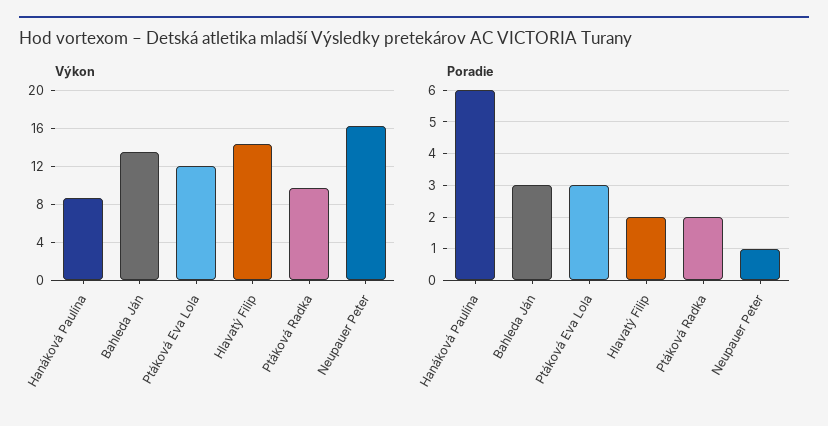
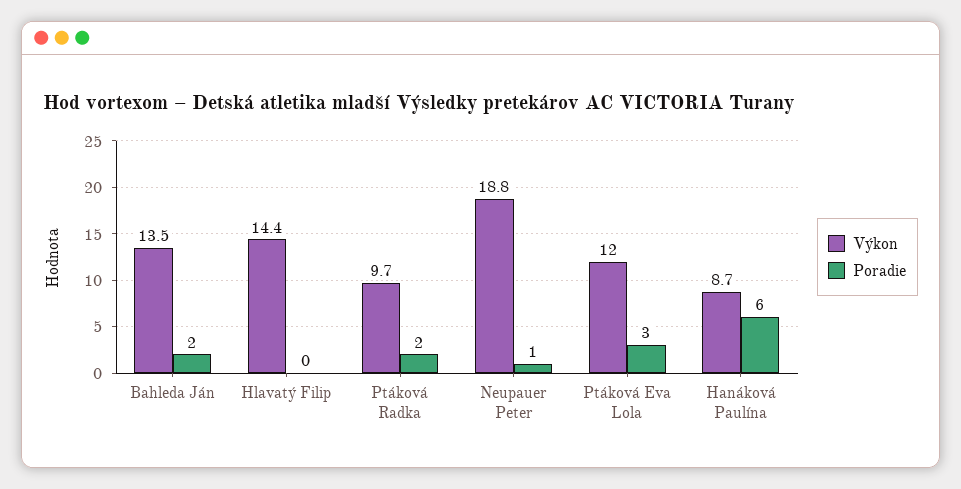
Výkon, Neupauer Peter: 16 -> 18.8
Poradie, Bahleda Ján: 3 -> 2
Poradie, Hlavatý Filip: 2 -> 0

